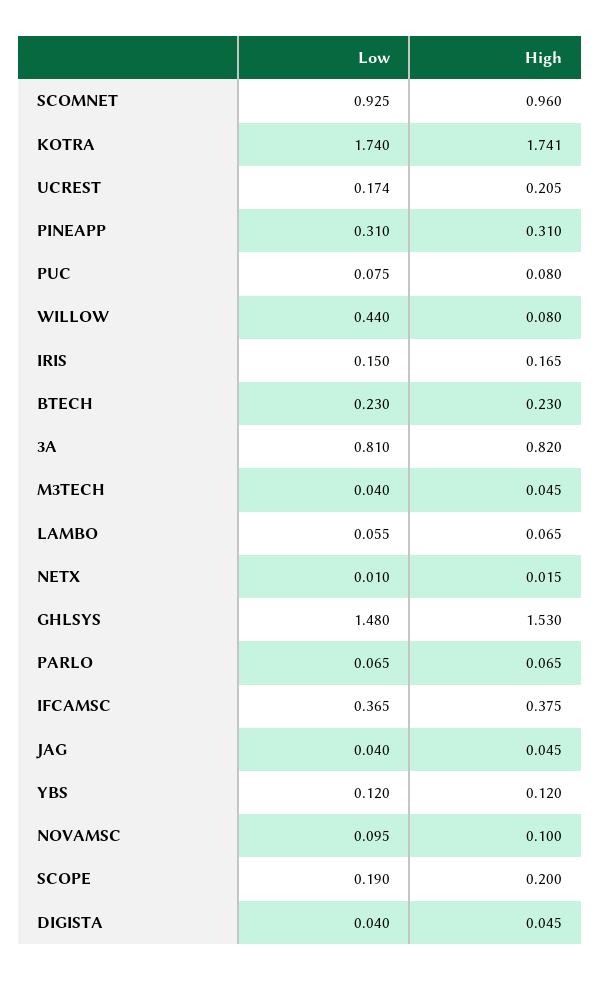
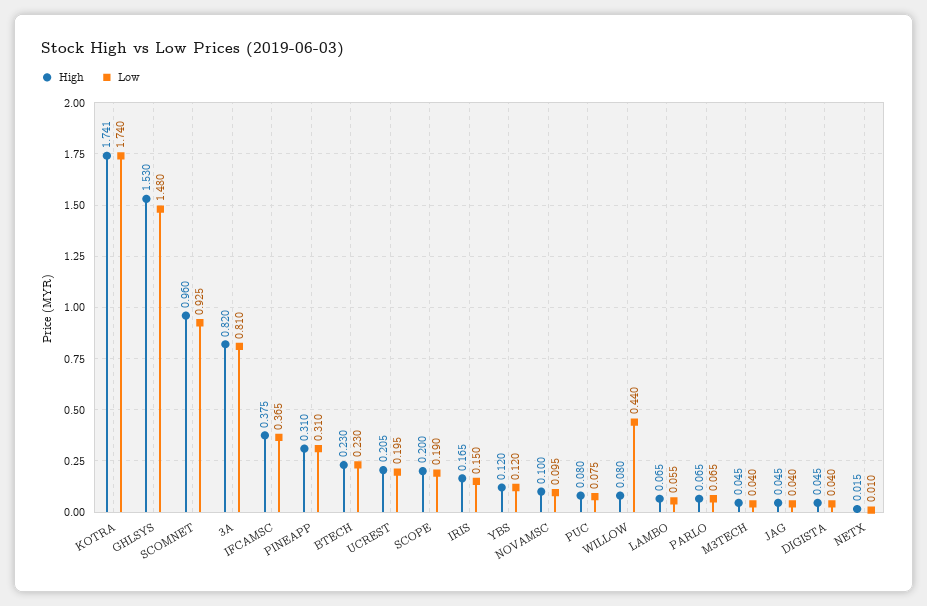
Low, UCREST: 0.174 -> 0.195

